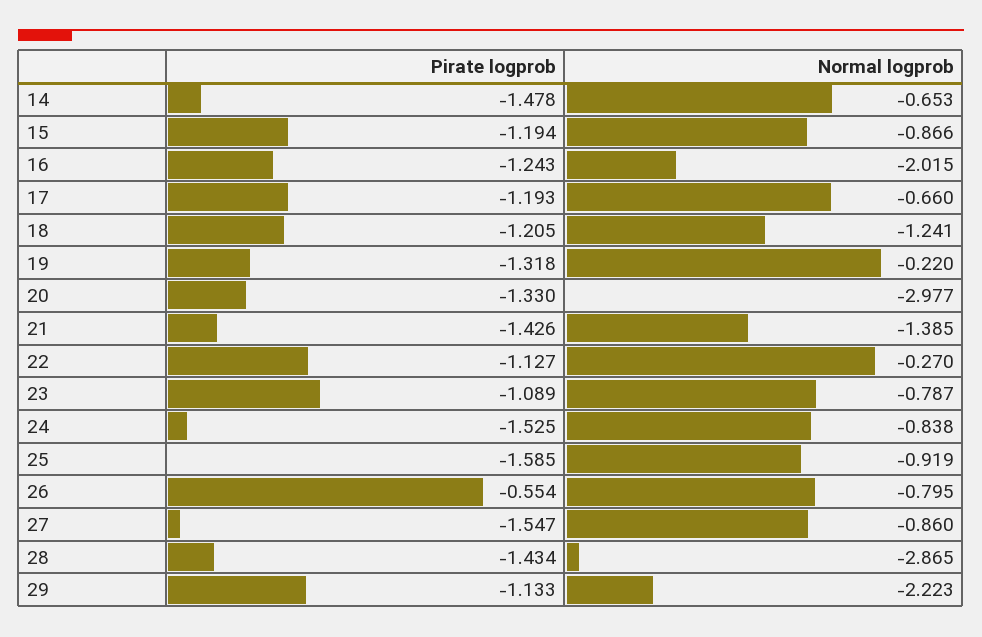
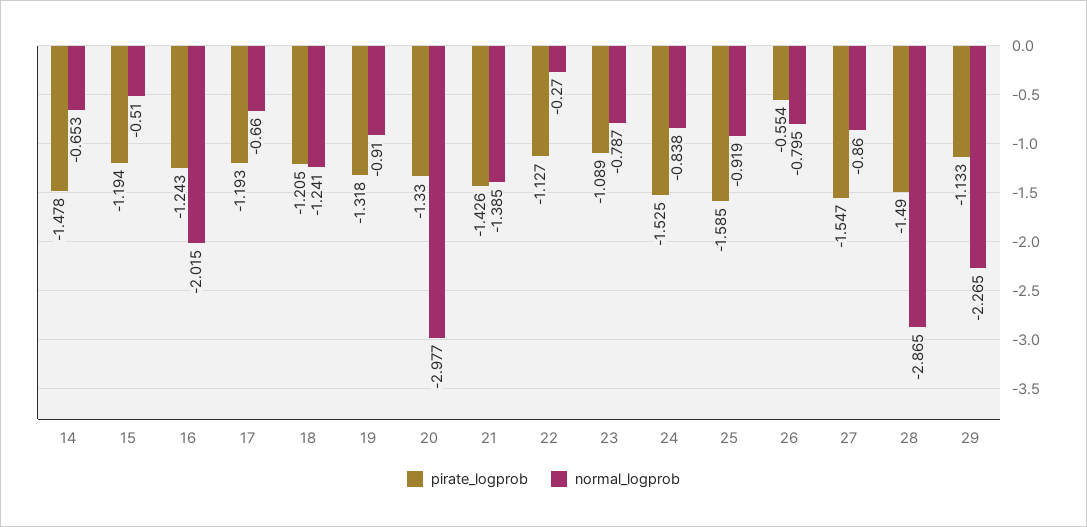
Normal logprob, 15: -0.866 -> -0.51
Normal logprob, 19: -0.22 -> -0.91
Pirate logprob, 28: -1.434 -> -1.49
Normal logprob, 29: -2.223 -> -2.265

